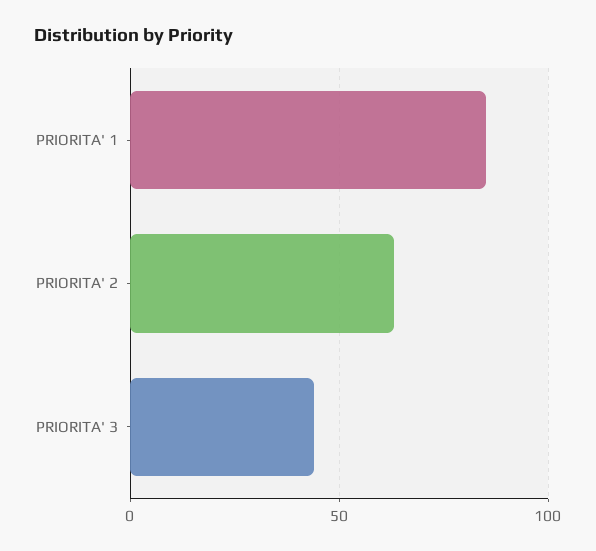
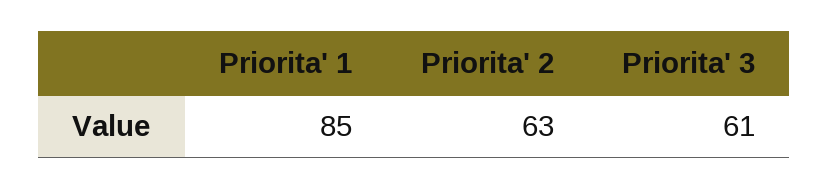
PRIORITA' 3: 45 -> 61

